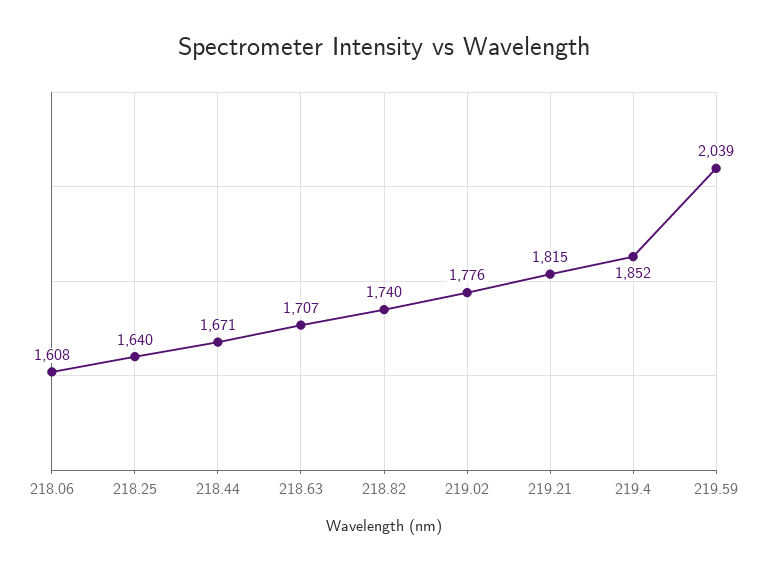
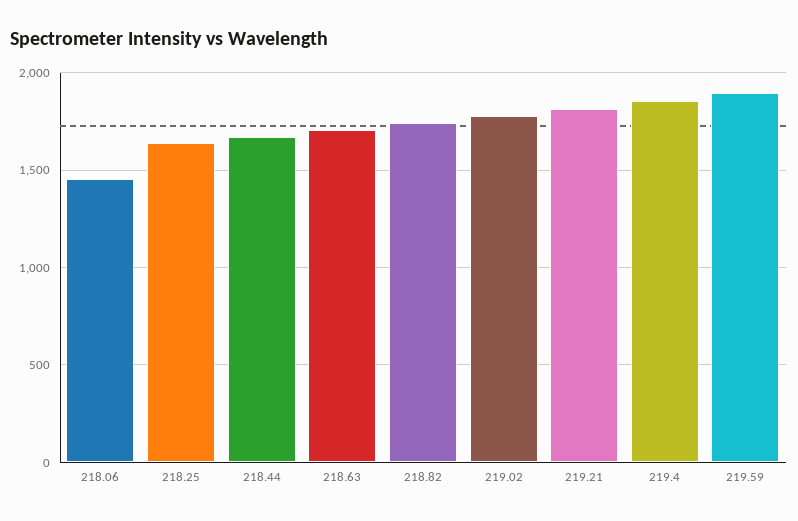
218.06: 1608 -> 1450
219.59: 2039 -> 1900

